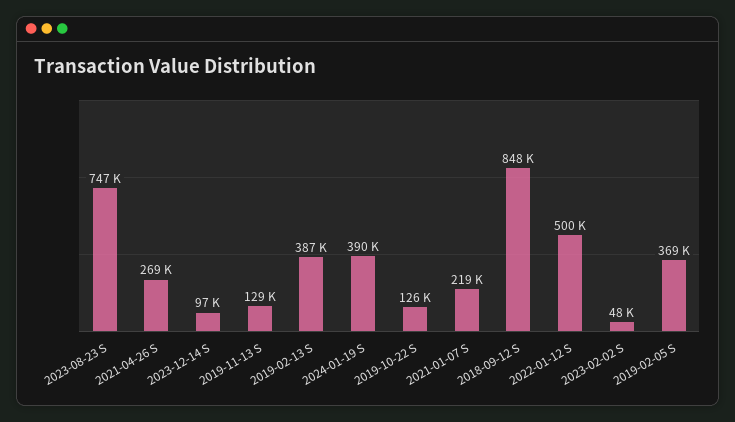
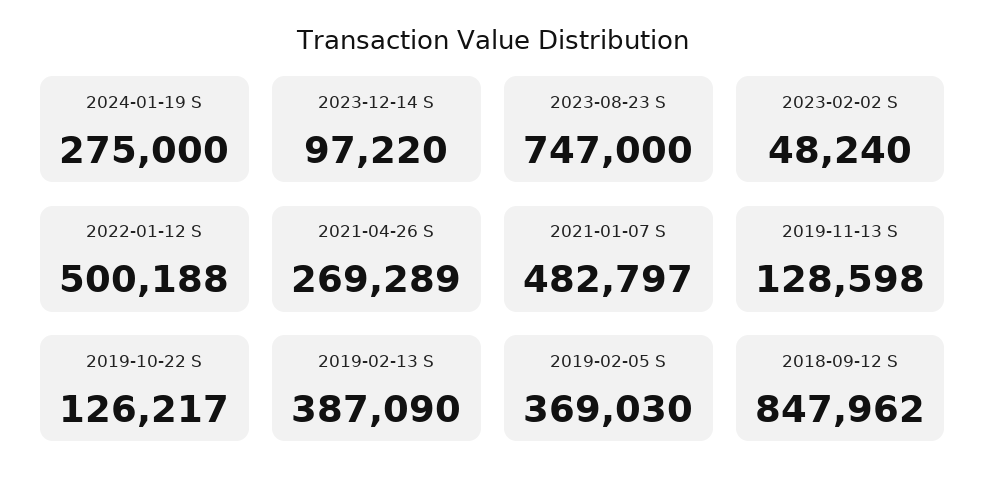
2024-01-19 S: 390000 -> 275000
2021-01-07 S: 219000 -> 482797

